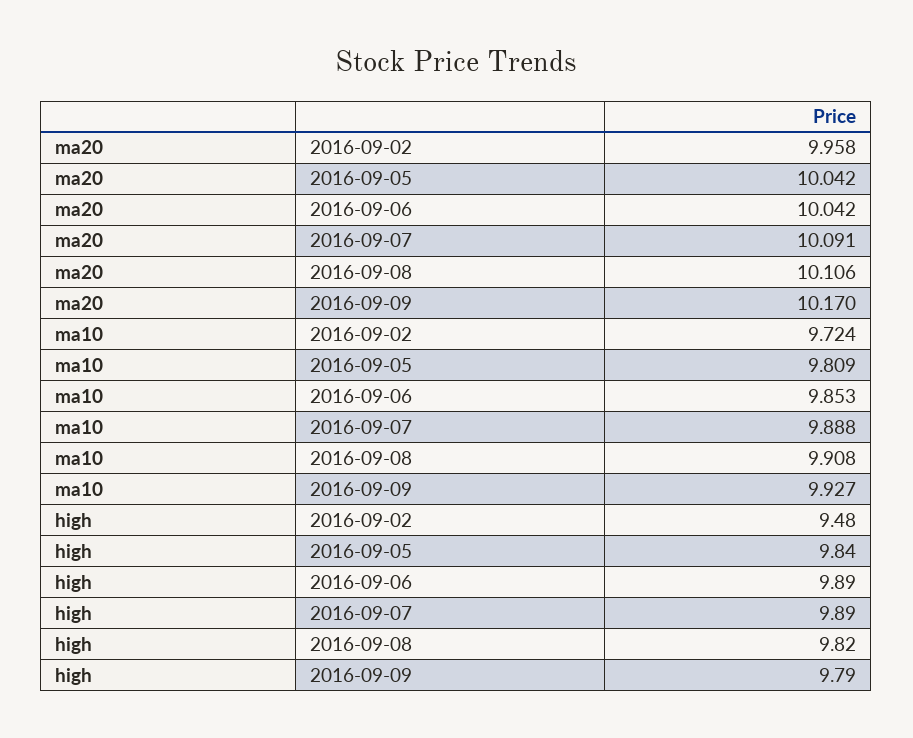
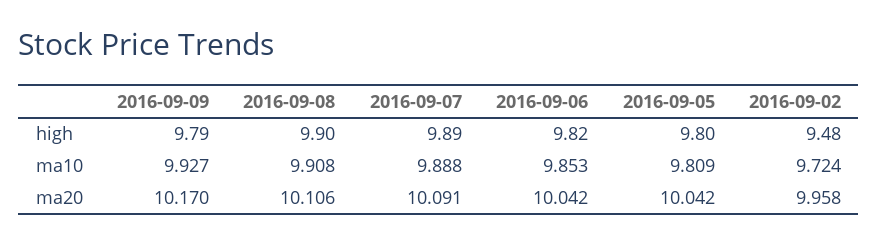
high, 2016-09-05: 9.84 -> 9.8
high, 2016-09-06: 9.89 -> 9.82
high, 2016-09-08: 9.82 -> 9.9

